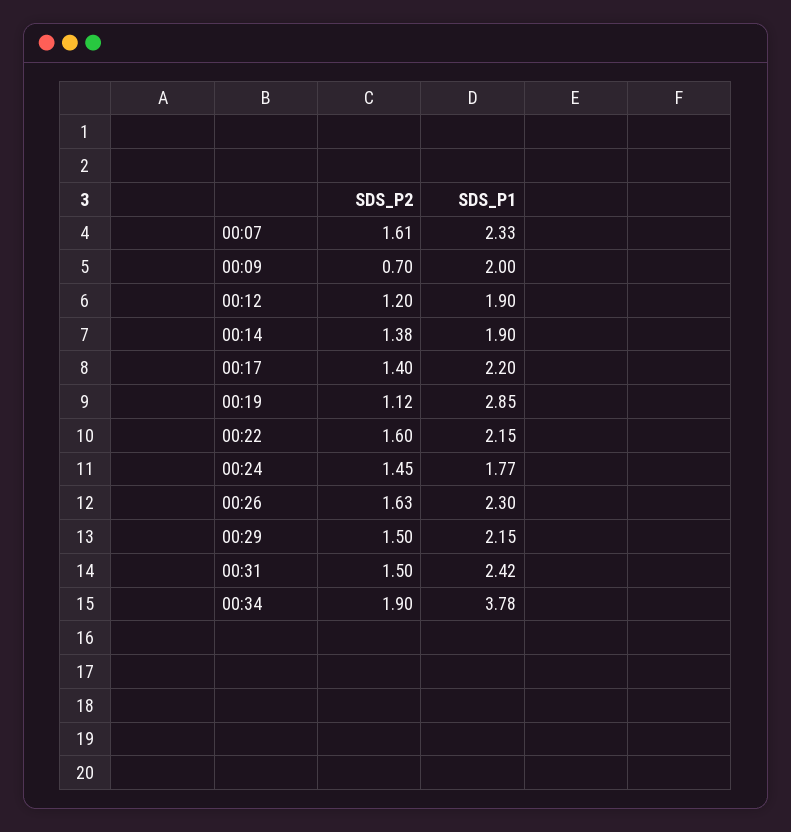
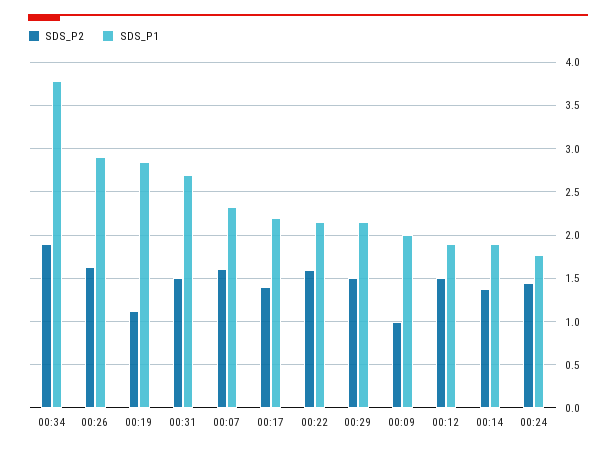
SDS_P2, 00:09: 0.7 -> 1
SDS_P2, 00:12: 1.2 -> 1.5
SDS_P1, 00:26: 2.3 -> 2.9
SDS_P1, 00:31: 2.42 -> 2.7

